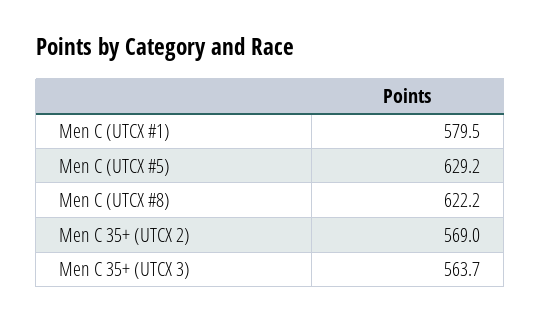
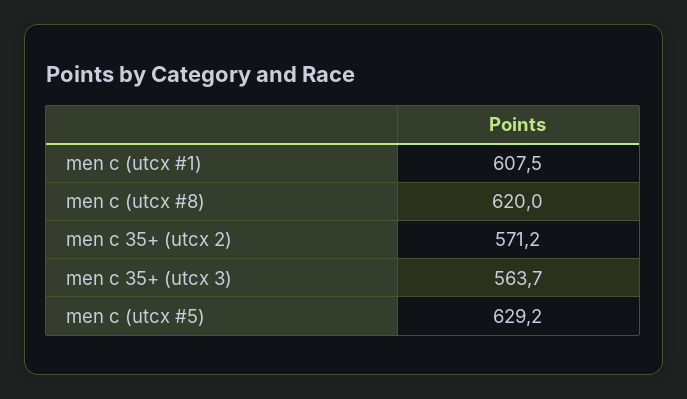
Men C (UTCX #1): 579.5 -> 607.5
Men C (UTCX #8): 622.2 -> 620
Men C 35+ (UTCX 2): 569 -> 571.2

